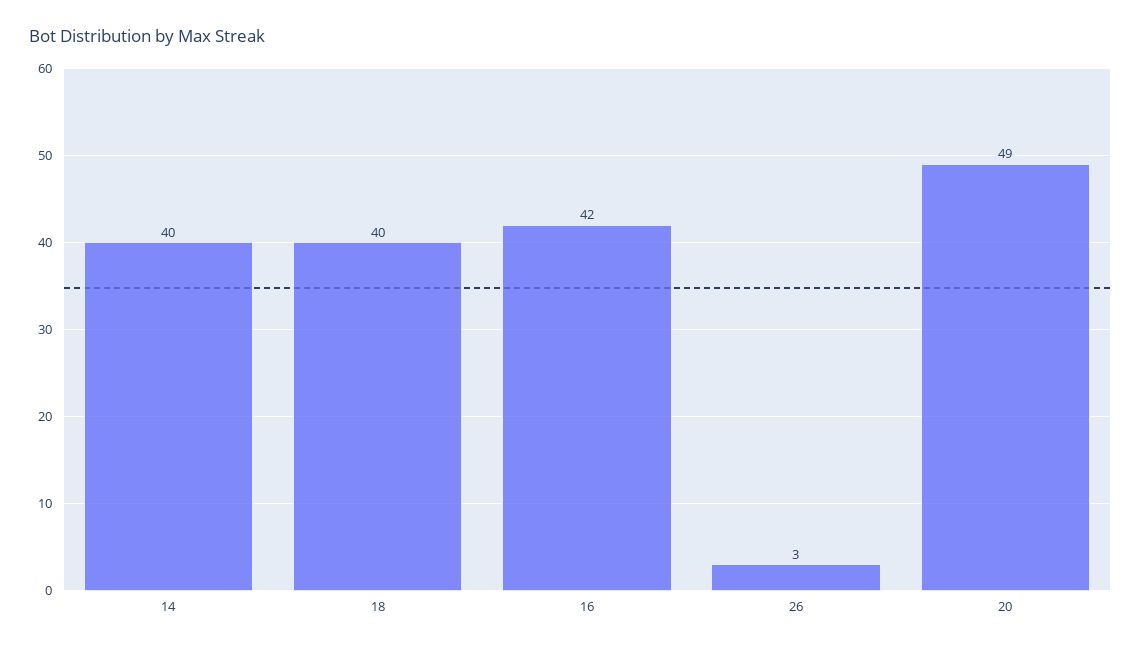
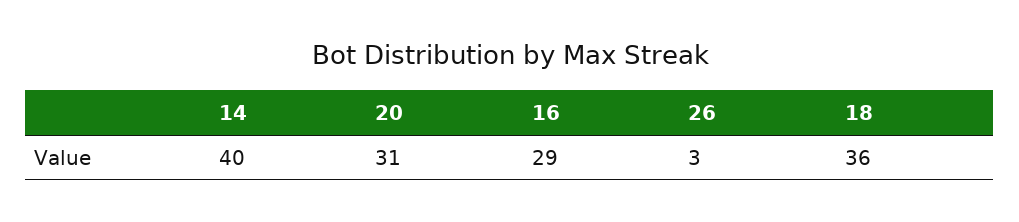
18: 40 -> 36
16: 42 -> 29
20: 49 -> 31

